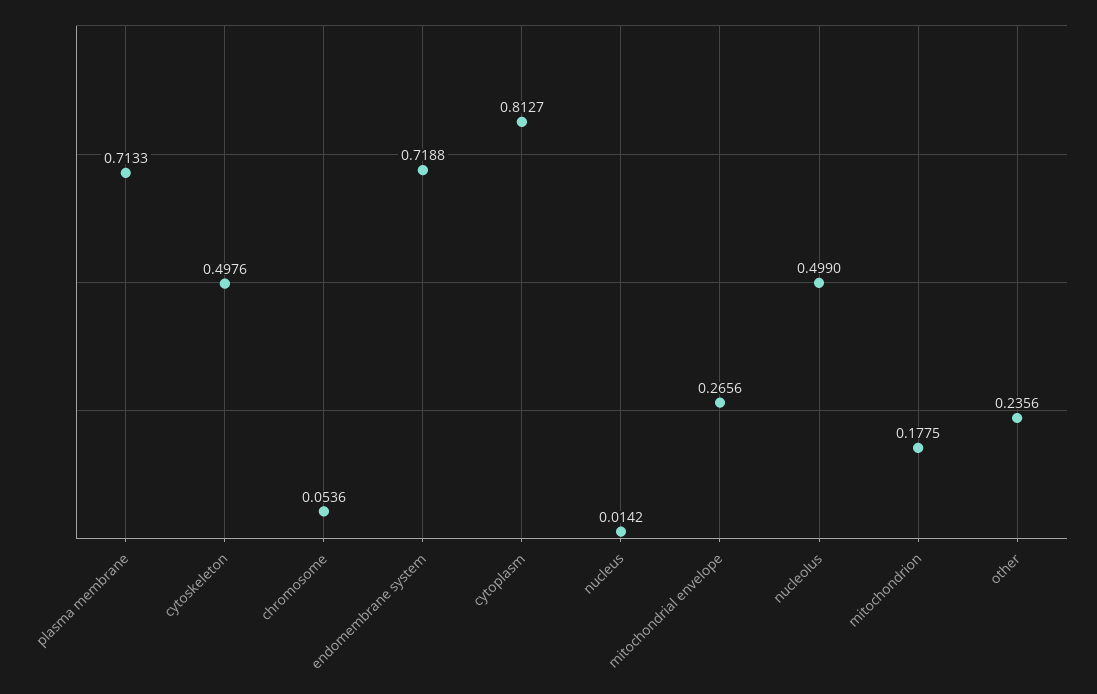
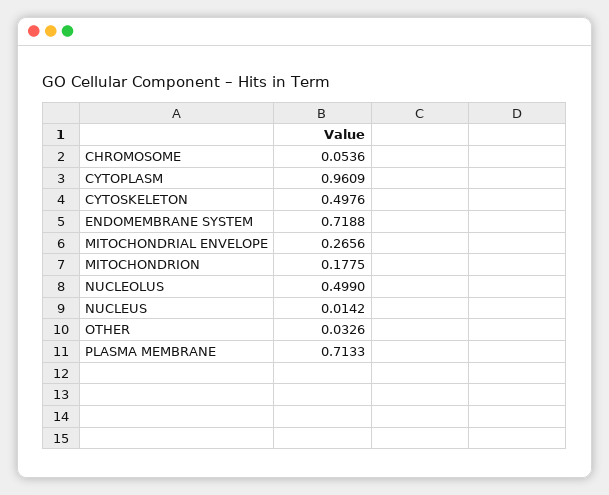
cytoplasm: 0.8127 -> 0.9609
other: 0.2356 -> 0.0326

